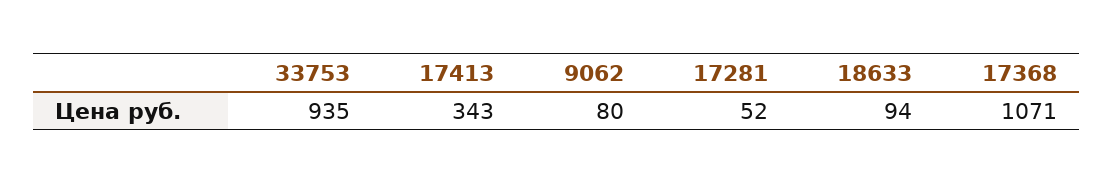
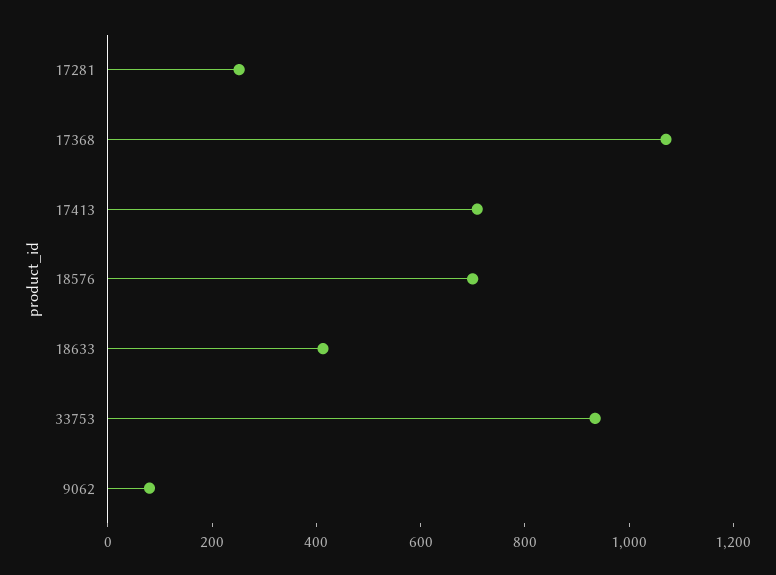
17413: 343 -> 700
17281: 52 -> 250
18633: 94 -> 400
18576: none -> 700

